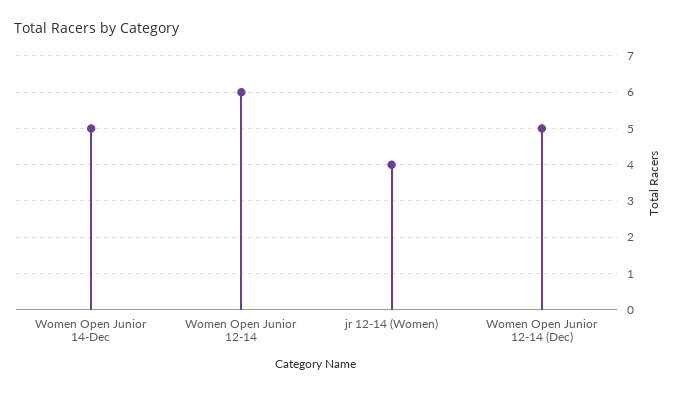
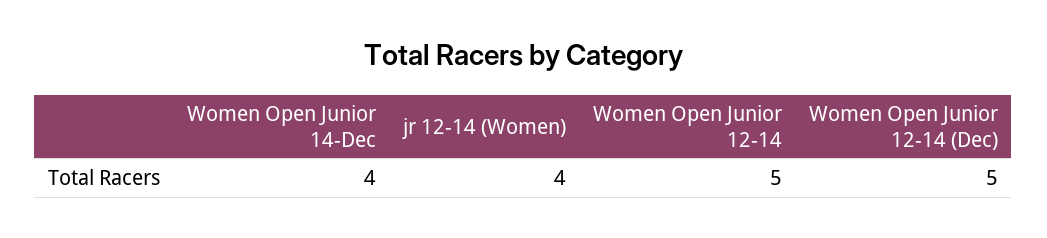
Women Open Junior 14-Dec: 5 -> 4
Women Open Junior 12-14: 6 -> 5

